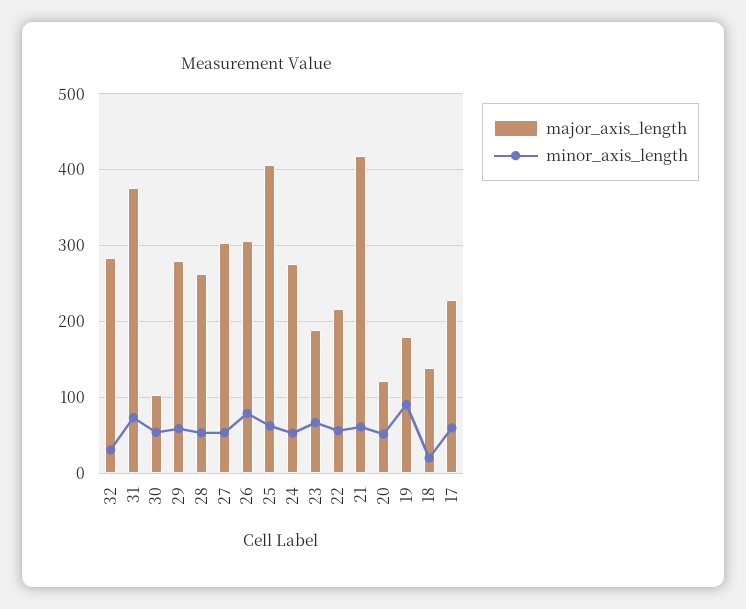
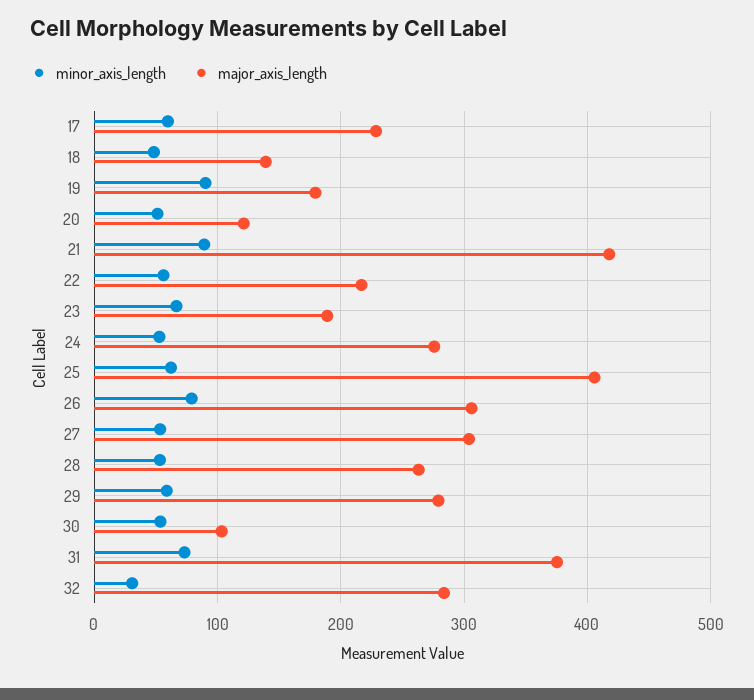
minor_axis_length, 21: 60 -> 90
minor_axis_length, 18: 20 -> 50

